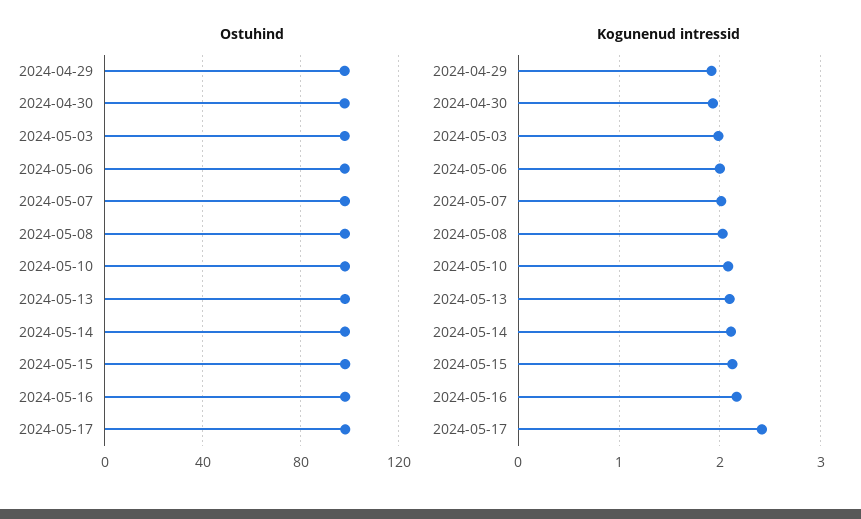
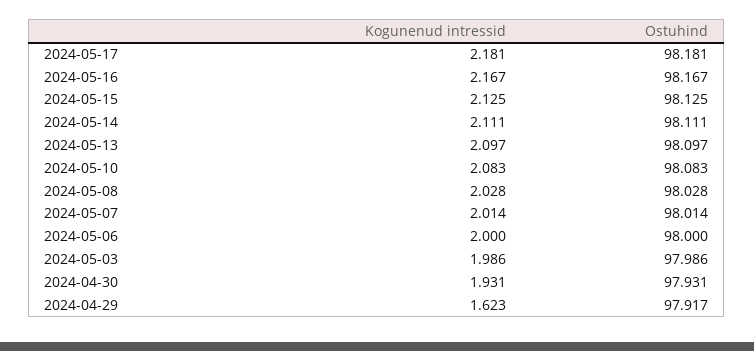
Kogunenud intressid, 2024-04-29: 1.9 -> 1.623
Kogunenud intressid, 2024-05-17: 2.4 -> 2.181

